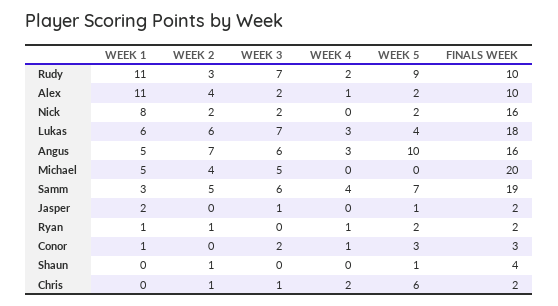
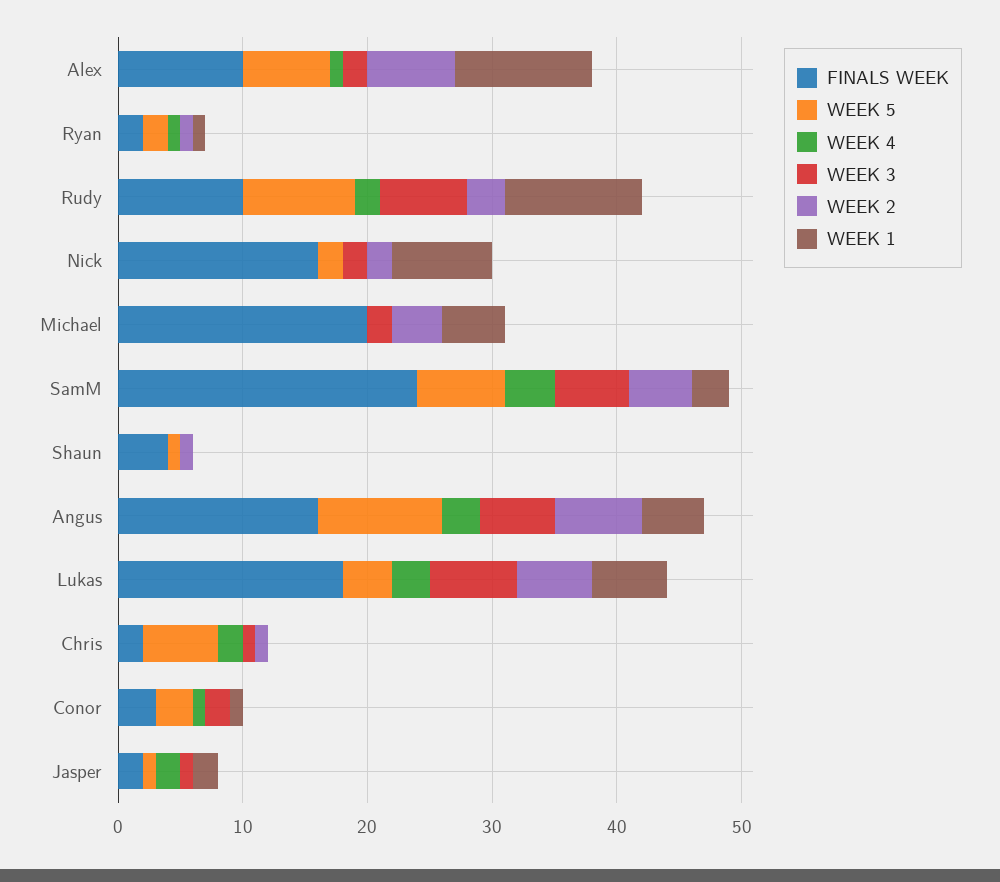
WEEK 2, Alex: 4 -> 7
WEEK 5, Alex: 2 -> 7
WEEK 3, Michael: 5 -> 2
FINALS WEEK, Samm: 19 -> 24
WEEK 4, Jasper: 0 -> 2

